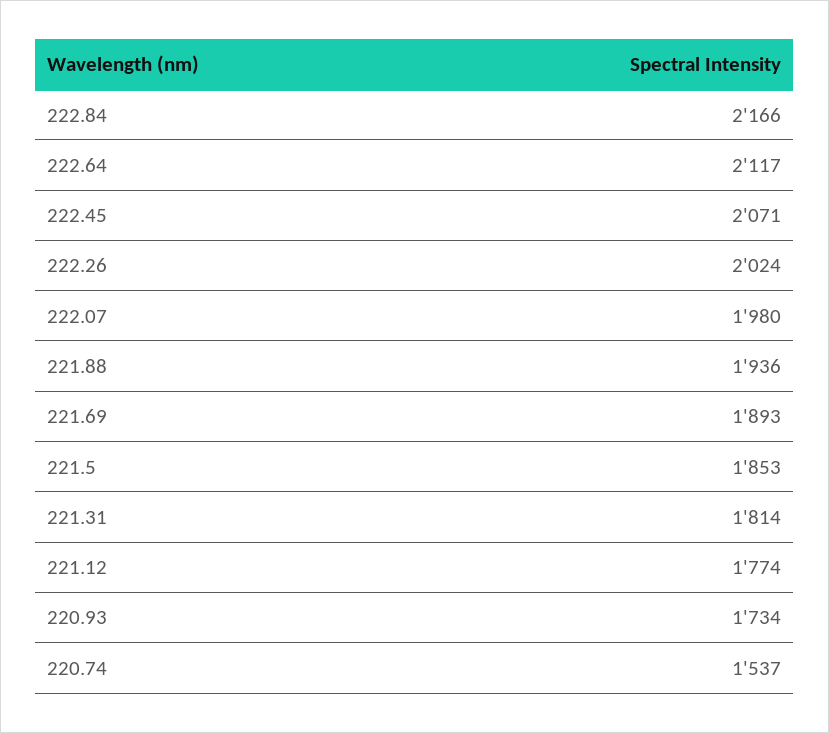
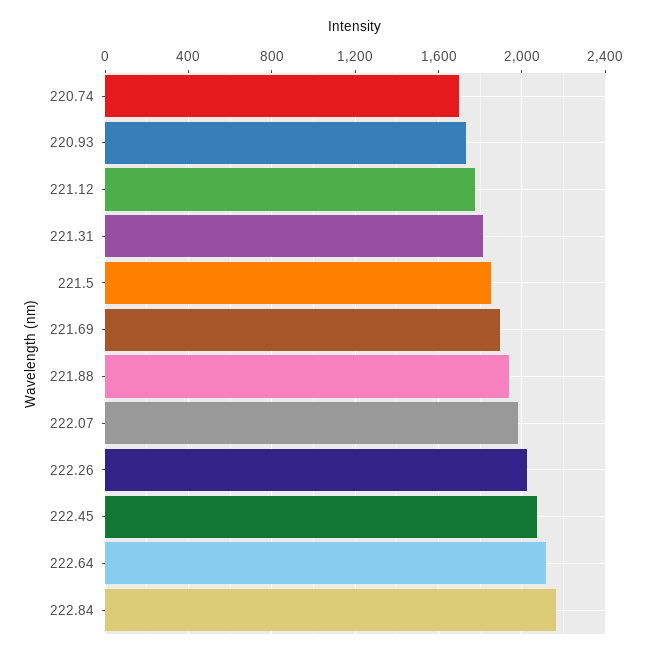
220.74: 1537 -> 1700

